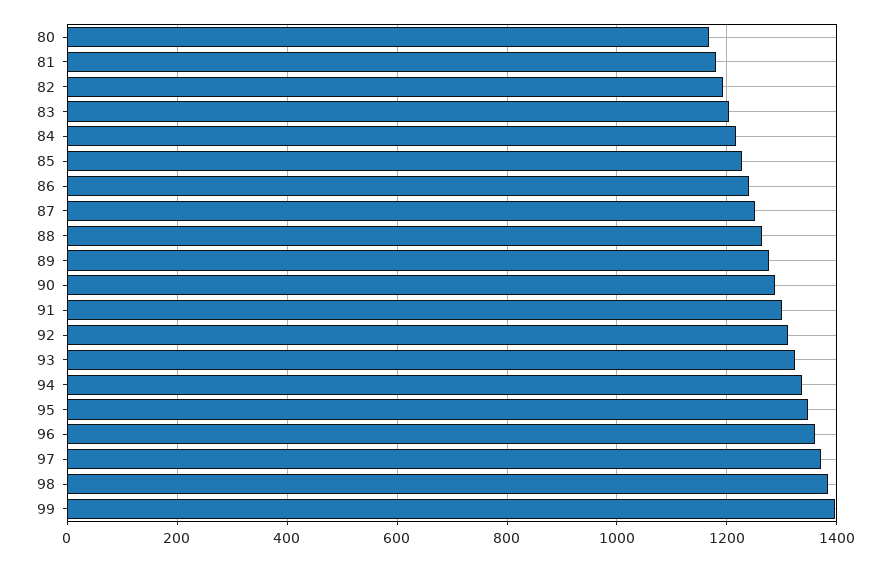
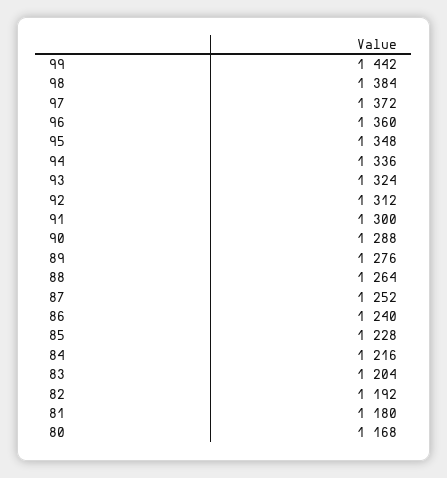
99: 1400 -> 1442

